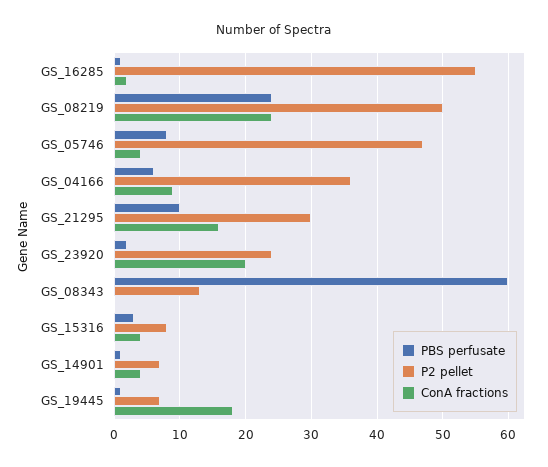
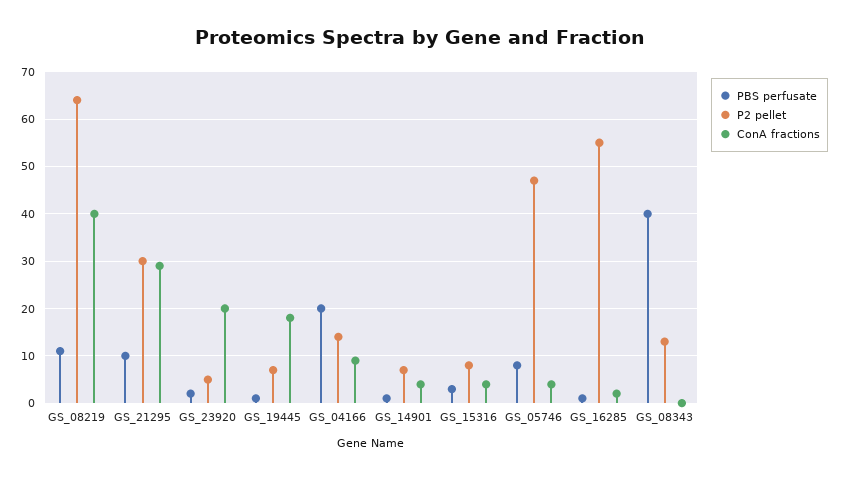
PBS perfusate, GS_08219: 24 -> 10
P2 pellet, GS_08219: 50 -> 65
ConA fractions, GS_08219: 24 -> 40
PBS perfusate, GS_04166: 6 -> 20
P2 pellet, GS_04166: 36 -> 15
ConA fractions, GS_21295: 16 -> 30
P2 pellet, GS_23920: 24 -> 5
PBS perfusate, GS_08343: 60 -> 40

